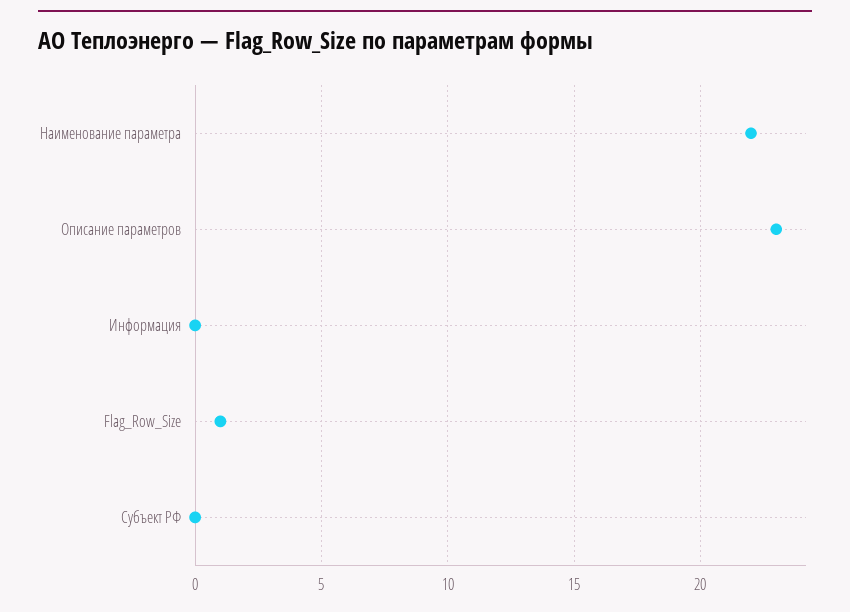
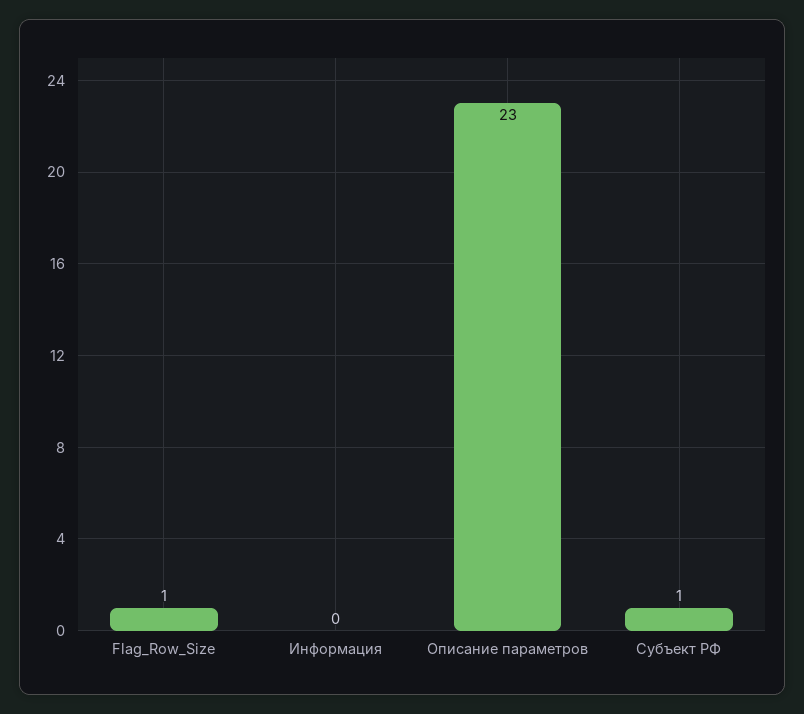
Наименование параметра: 22 -> none
Субъект РФ: 0 -> 1

